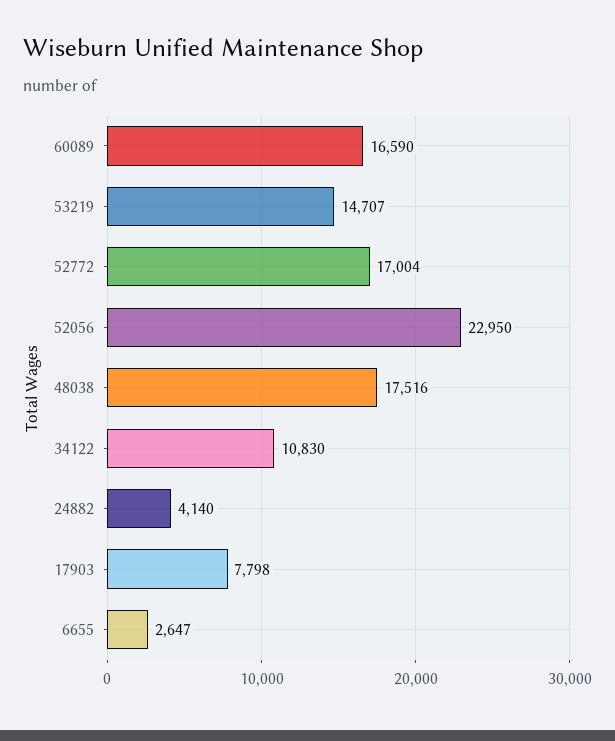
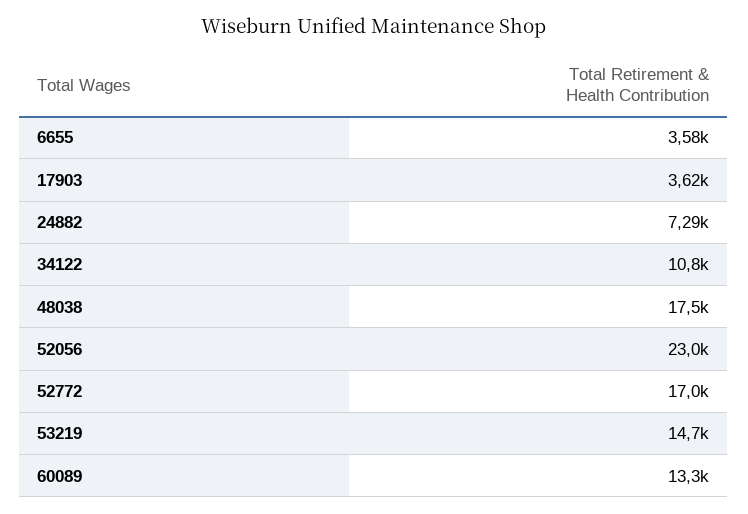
60089: 16590 -> 13300
24882: 4140 -> 7290
17903: 7798 -> 3620
6655: 2647 -> 3580

